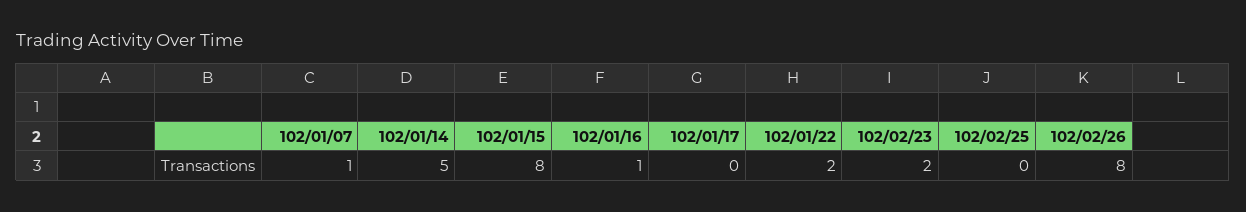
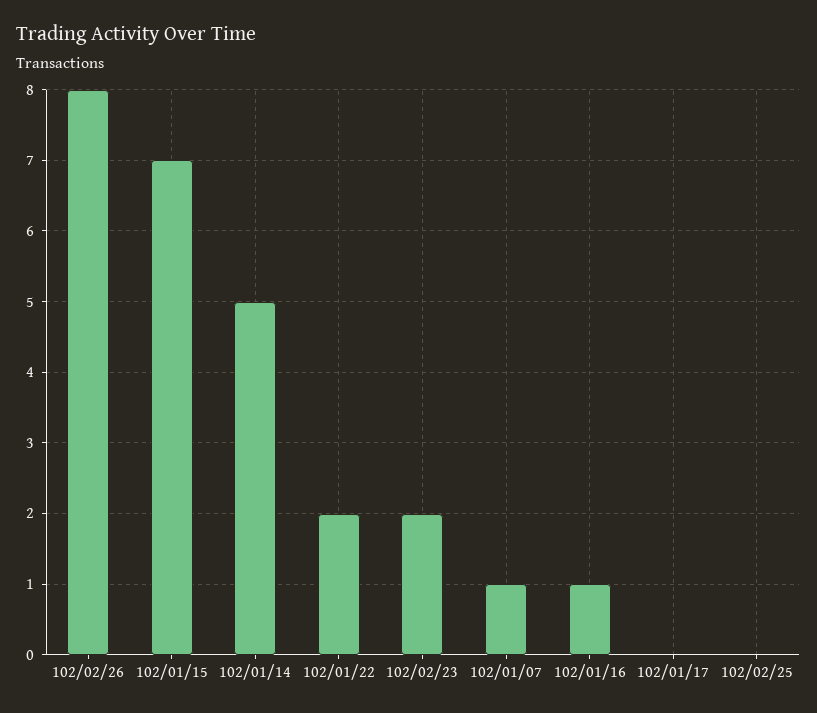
102/01/15: 8 -> 7

